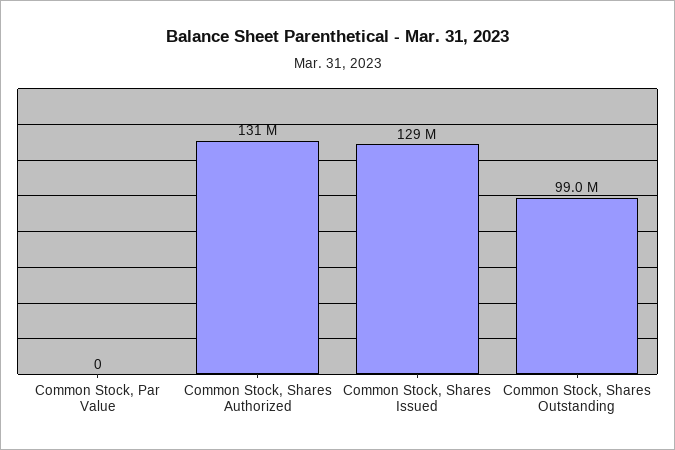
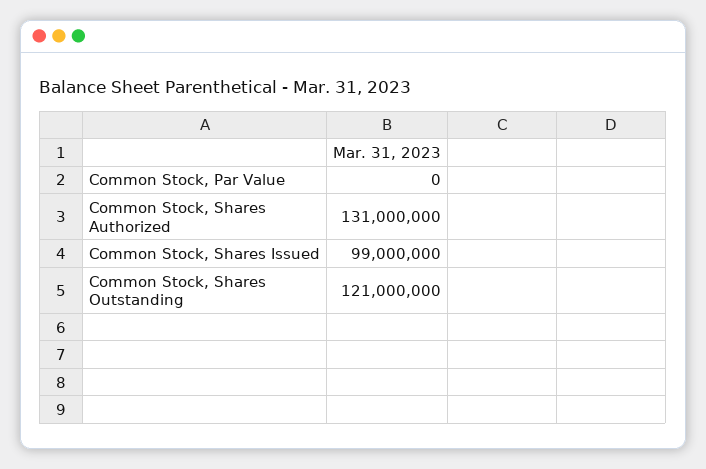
Common Stock, Shares Issued: 129000000 -> 99000000
Common Stock, Shares Outstanding: 99000000 -> 121000000

